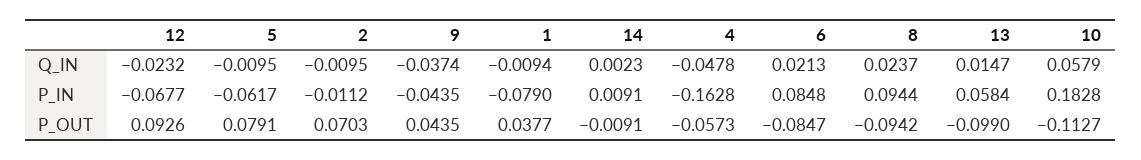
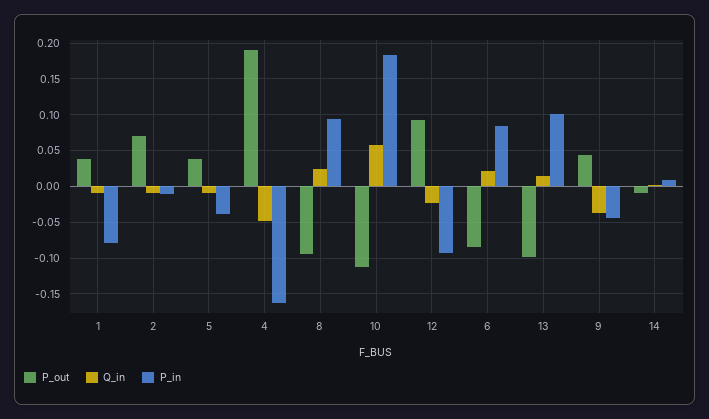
P_IN, 12: -0.0677 -> -0.09
P_IN, 5: -0.0617 -> -0.04
P_IN, 13: 0.0584 -> 0.1
P_OUT, 5: 0.0791 -> 0.04
P_OUT, 4: -0.0573 -> 0.19

